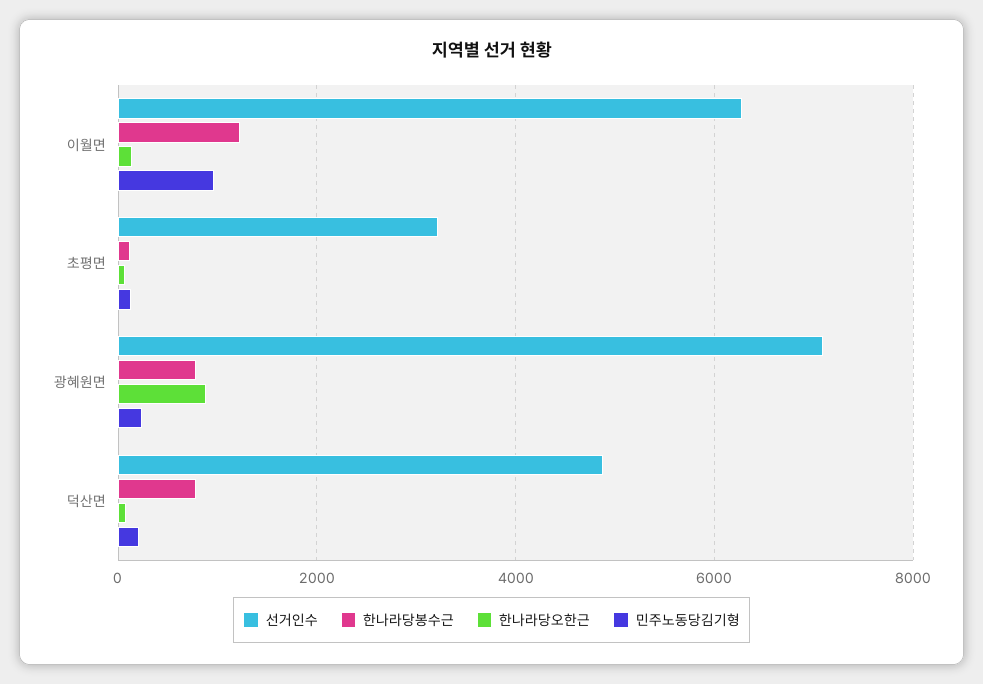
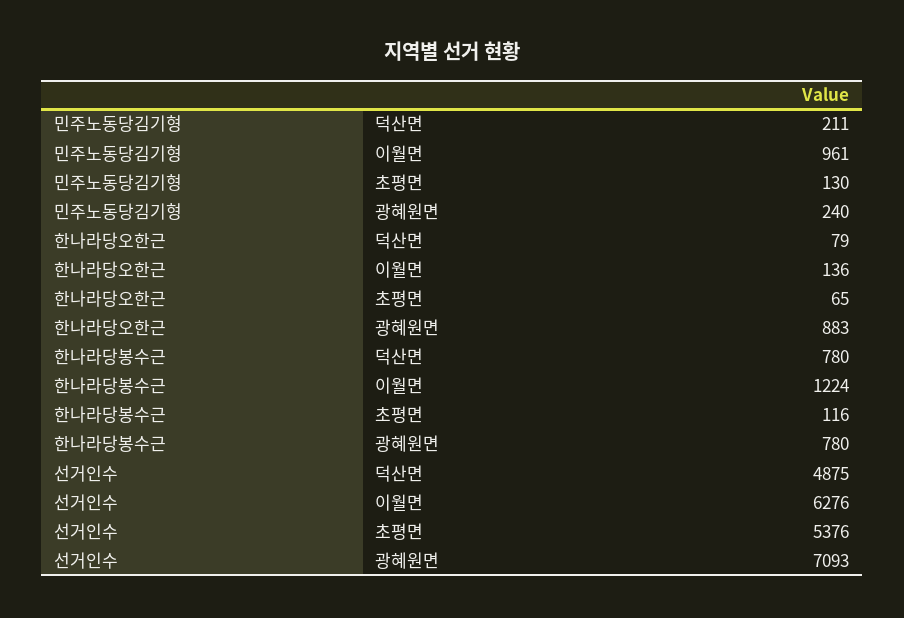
선거인수, 초평면: 3200 -> 5376

